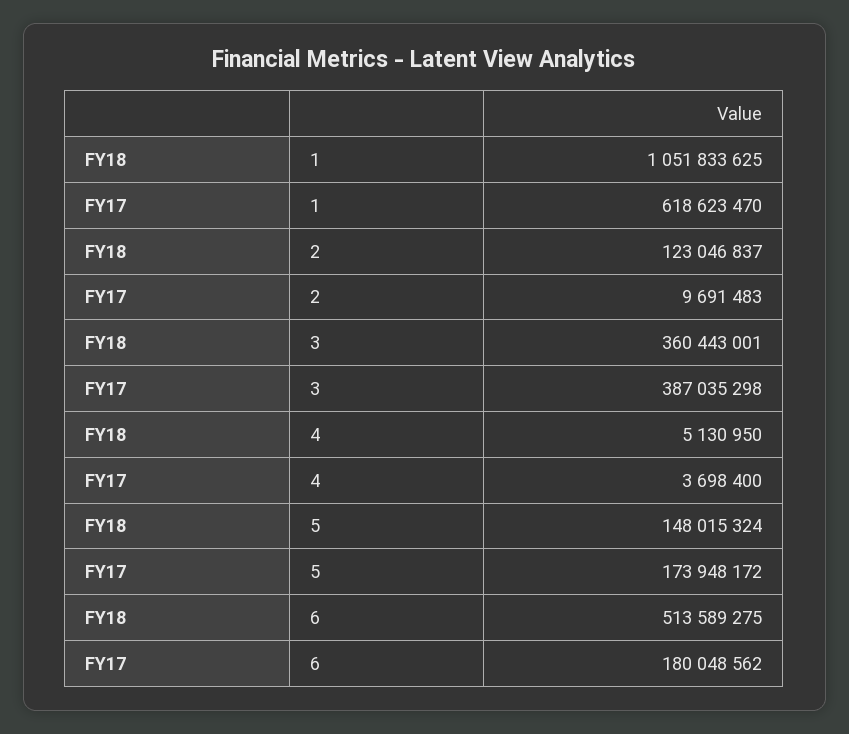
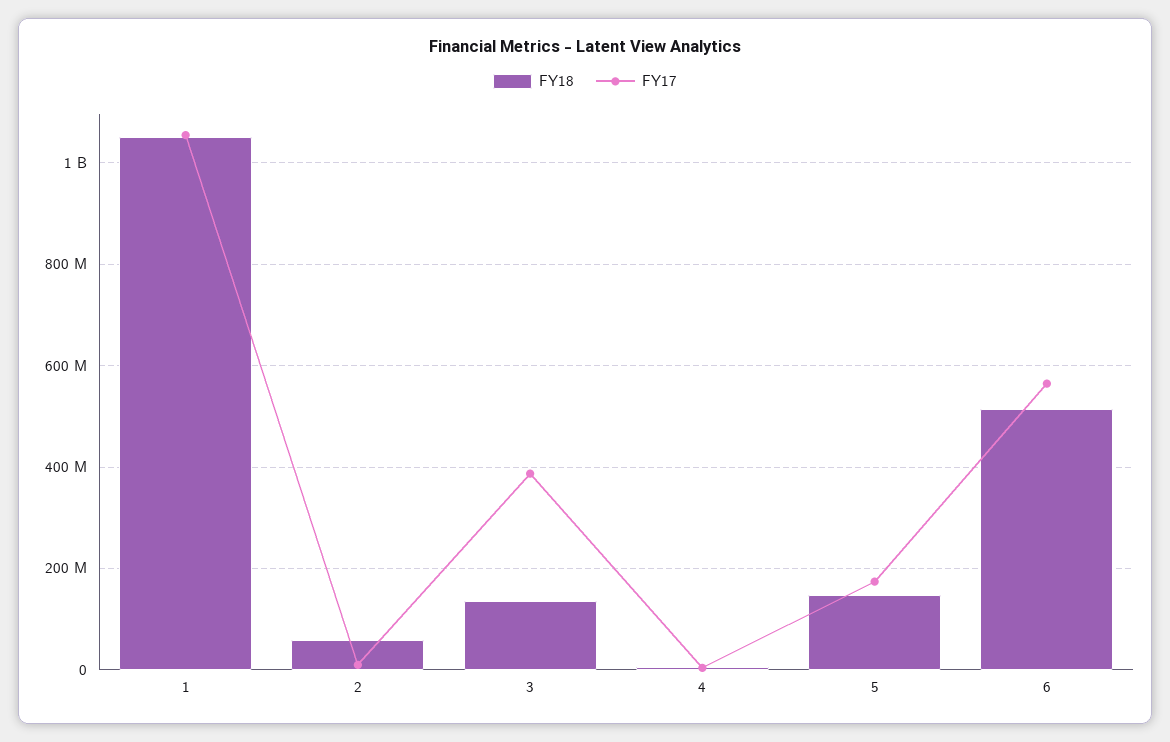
FY17, 1: 618623470 -> 1060000000
FY18, 2: 123046837 -> 60000000
FY18, 3: 360443001 -> 140000000
FY17, 6: 180048562 -> 560000000

